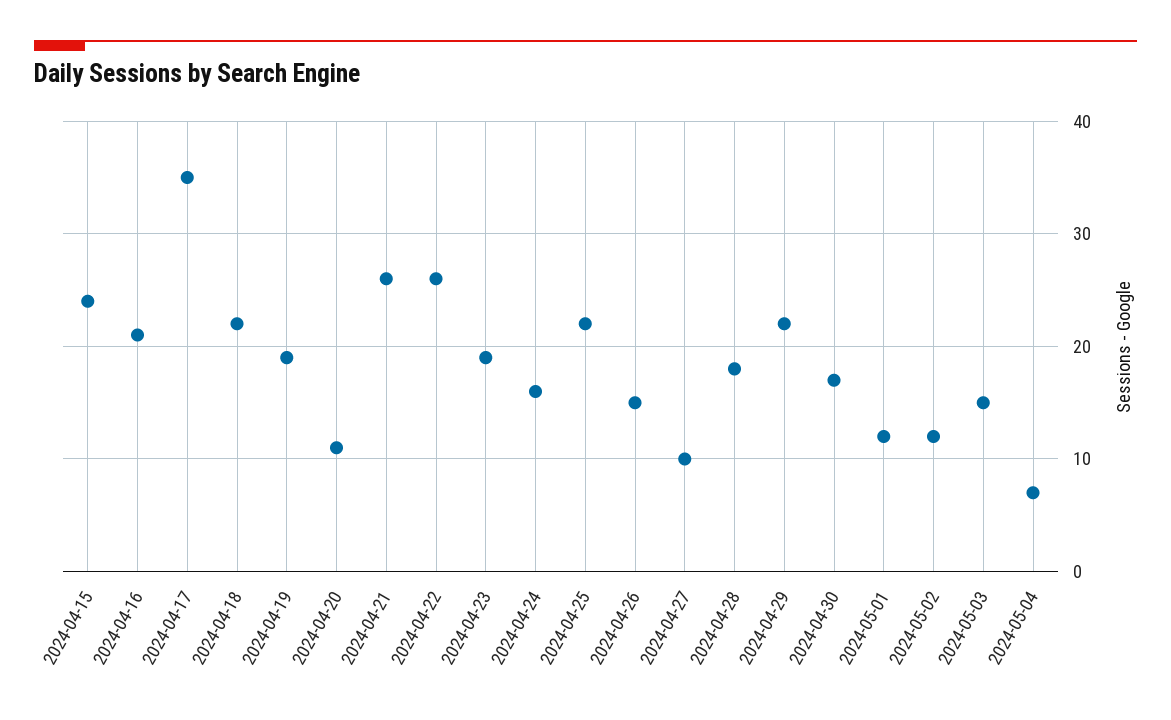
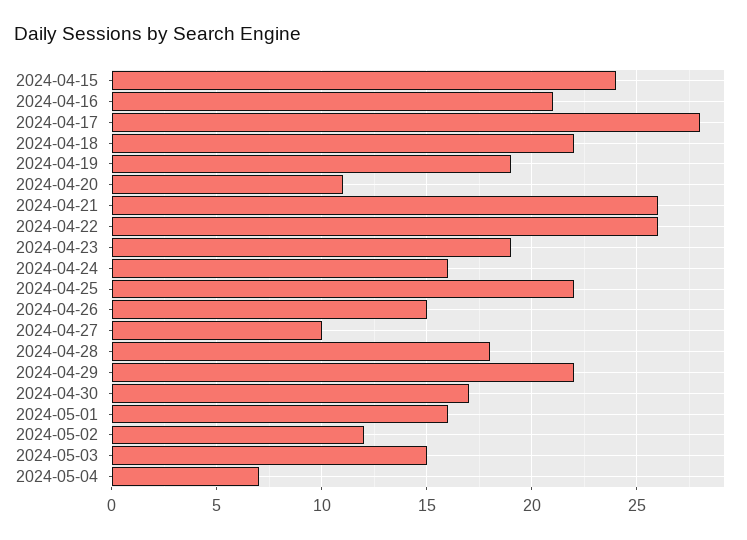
2024-04-17: 35 -> 28
2024-05-01: 12 -> 16

